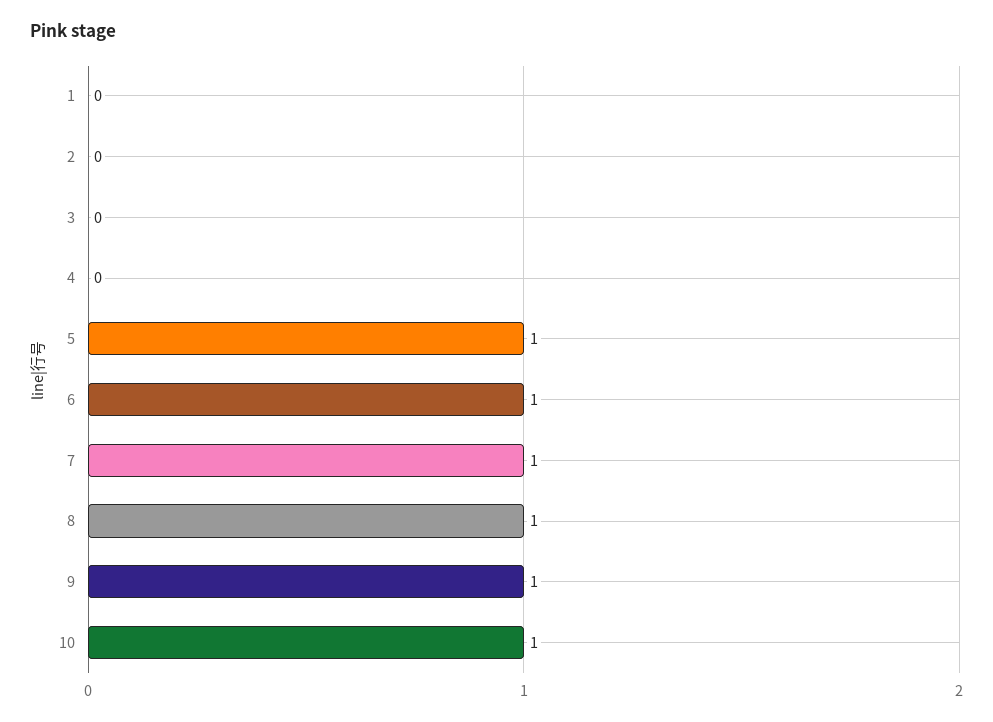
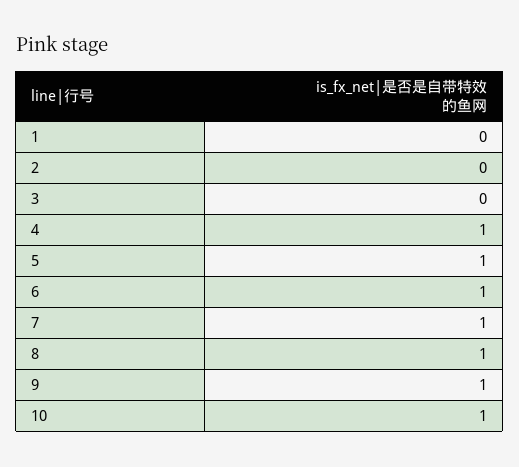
4: 0 -> 1

